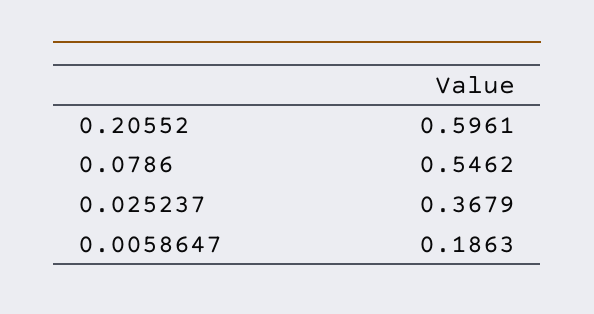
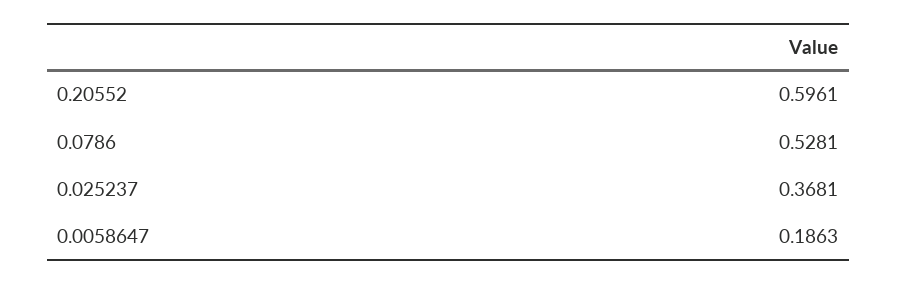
0.0786: 0.5462 -> 0.5281
0.025237: 0.3679 -> 0.3681

